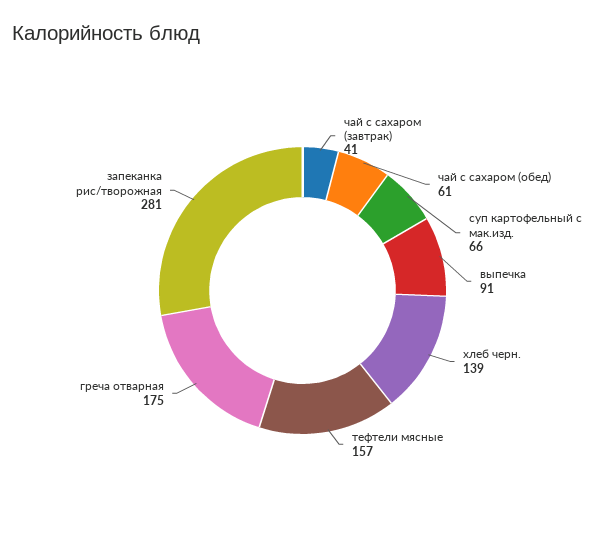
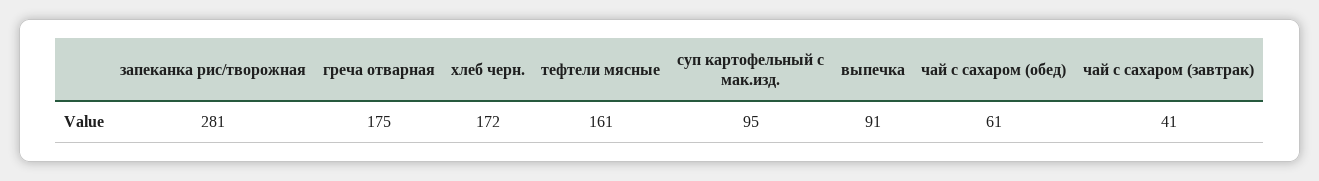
суп картофельный с мак.изд.: 66 -> 95
хлеб черн.: 139 -> 172
тефтели мясные: 157 -> 161

